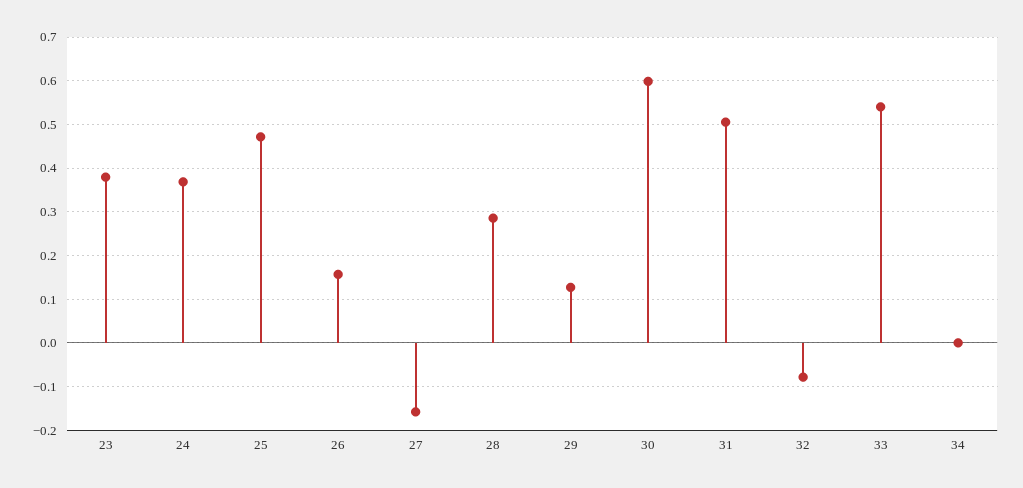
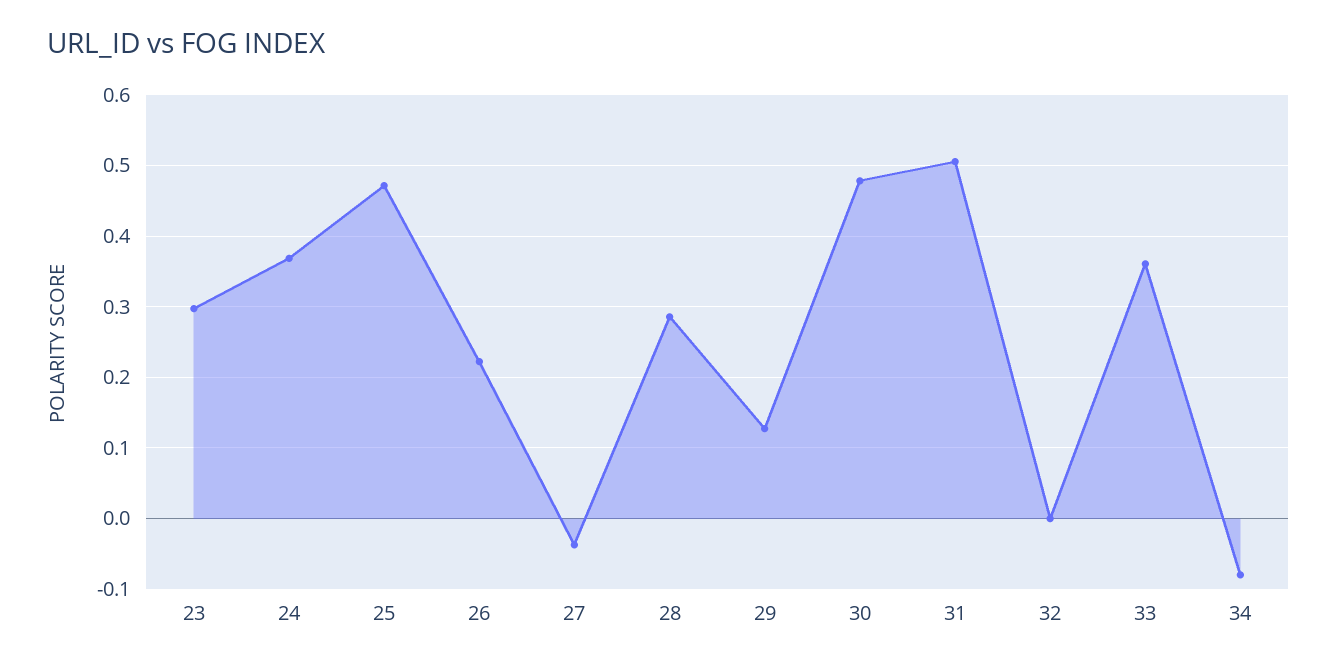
23: 0.38 -> 0.3
26: 0.16 -> 0.22
27: -0.16 -> -0.04
30: 0.6 -> 0.48
32: -0.08 -> 0
33: 0.54 -> 0.36
34: 0 -> -0.08

